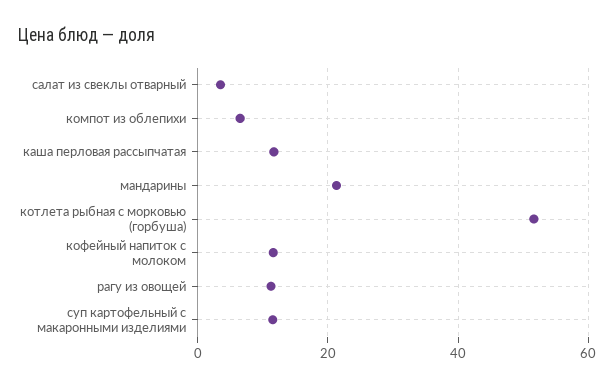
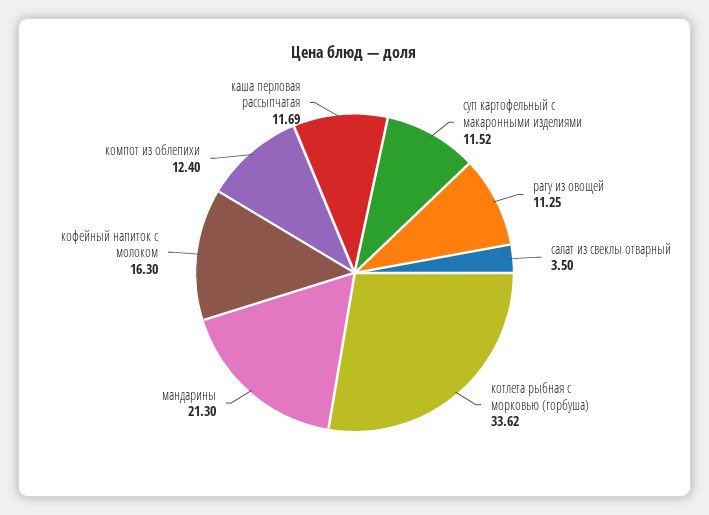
компот из облепихи: 6 -> 12.4
котлета рыбная с морковью (горбуша): 52 -> 33.62
кофейный напиток с молоком: 12 -> 16.3

